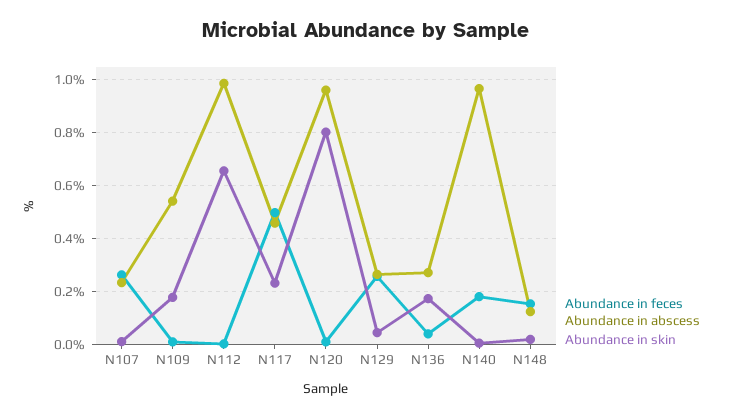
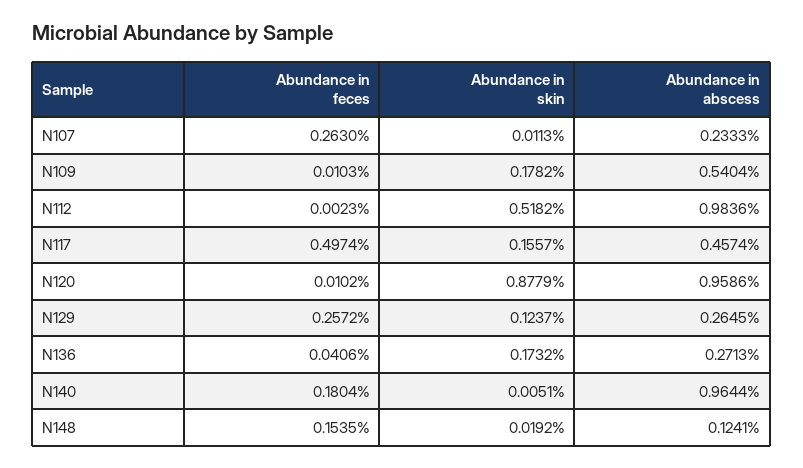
Abundance in skin, N112: 0.65 -> 0.5182
Abundance in skin, N117: 0.225 -> 0.1557
Abundance in skin, N120: 0.8 -> 0.8779
Abundance in skin, N129: 0.05 -> 0.1237

